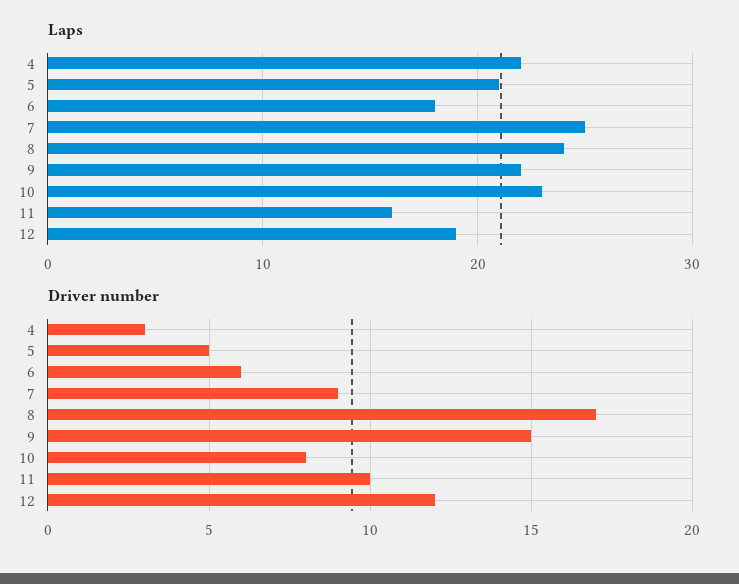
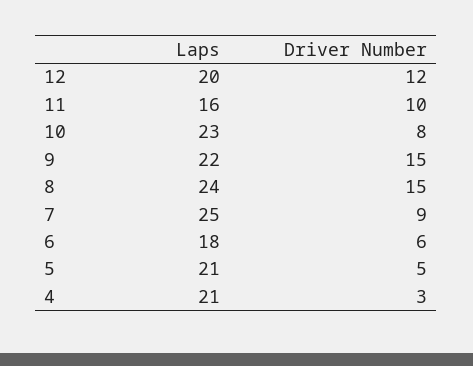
Laps, 4: 22 -> 21
Laps, 12: 19 -> 20
Driver number, 8: 17 -> 15

